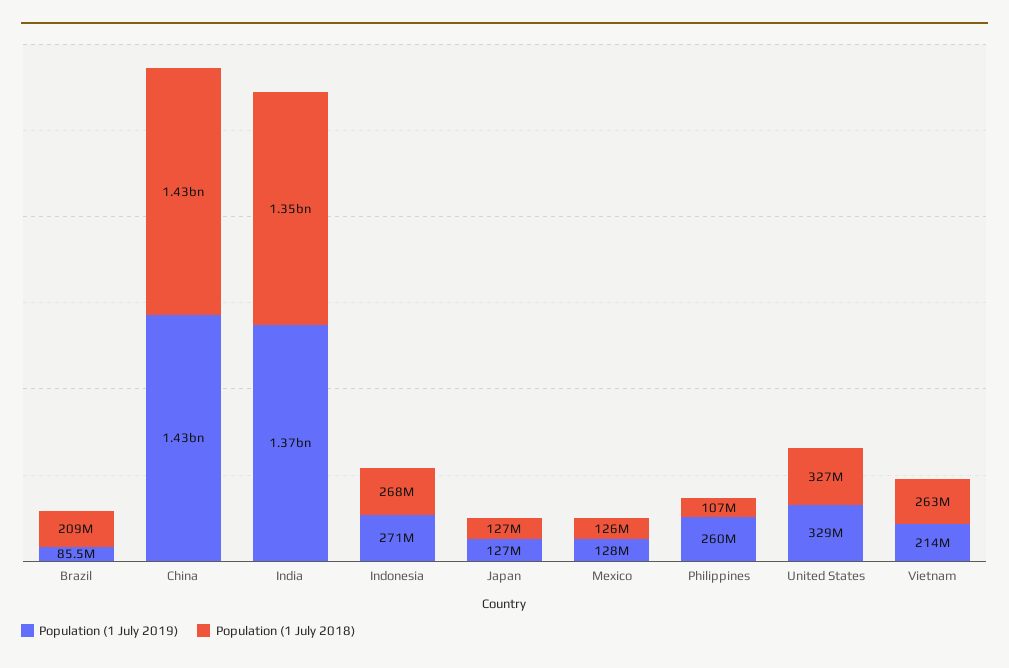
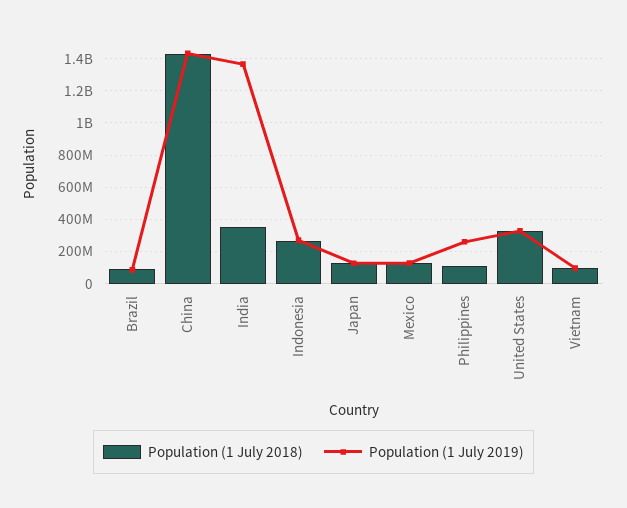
Population (1 July 2018), Brazil: 209000000 -> 100000000
Population (1 July 2018), India: 1350000000 -> 350000000
Population (1 July 2019), Vietnam: 214000000 -> 100000000
Population (1 July 2018), Vietnam: 263000000 -> 100000000

